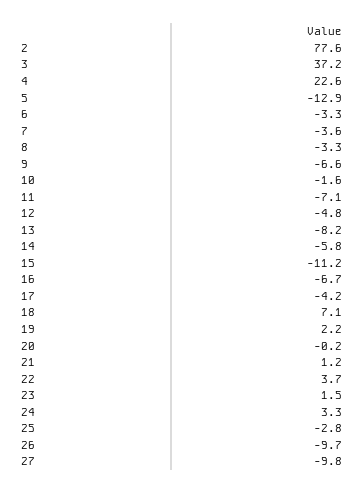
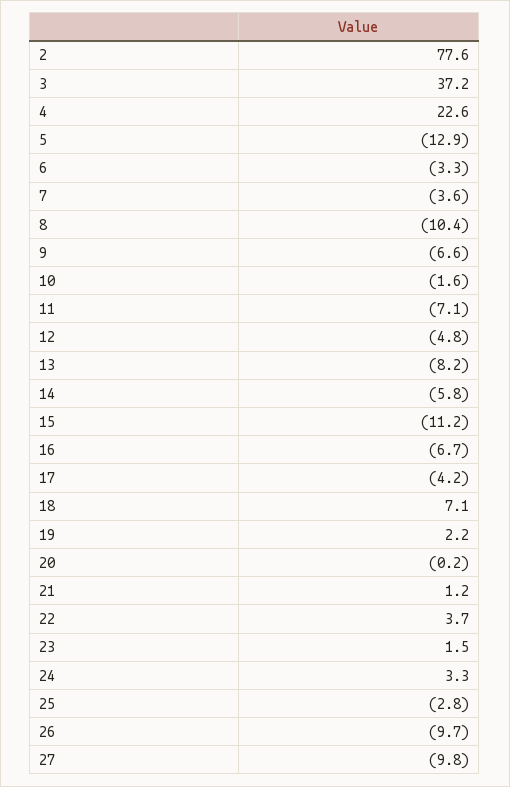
8: -3.3 -> -10.4

